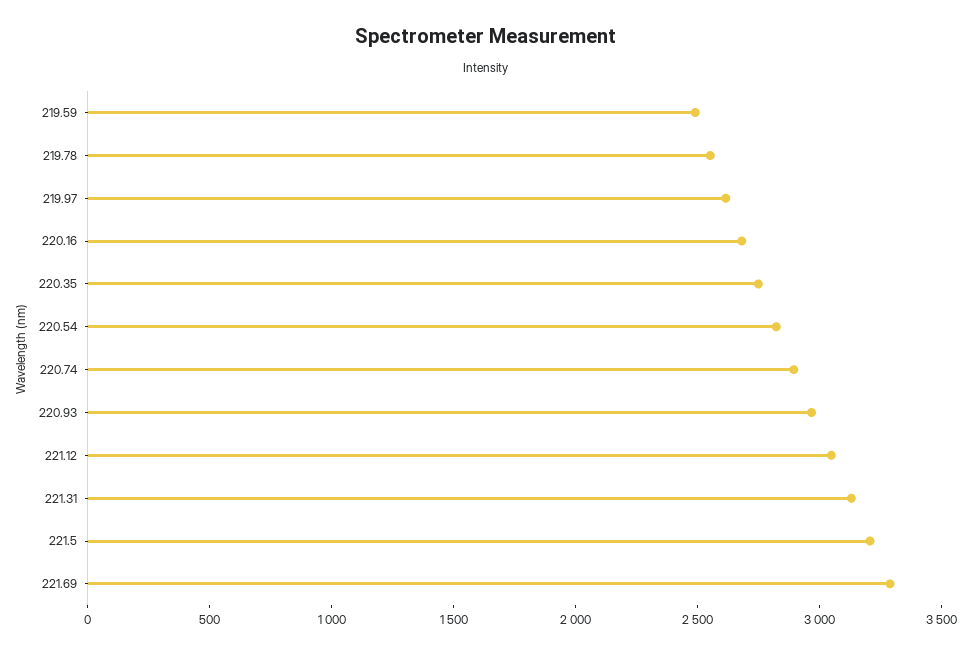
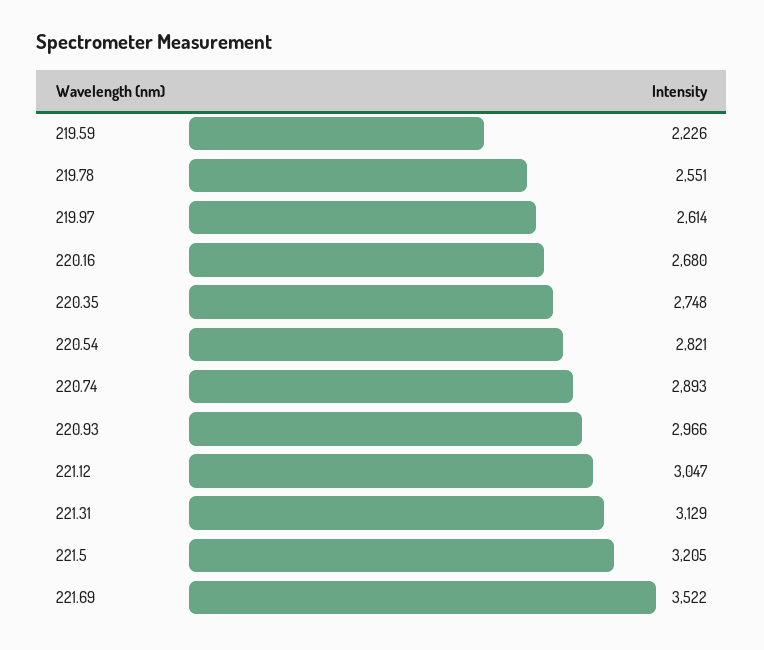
219.59: 2500 -> 2226
221.69: 3300 -> 3522

